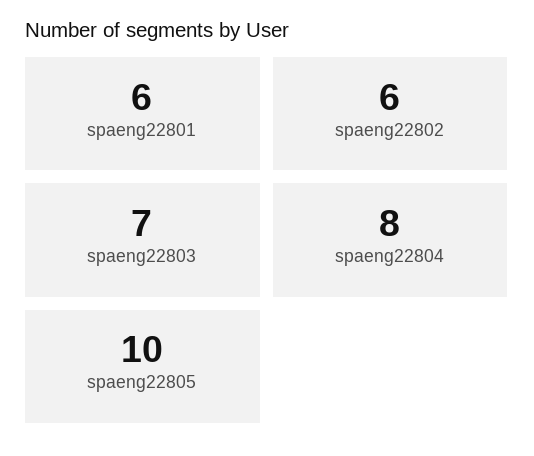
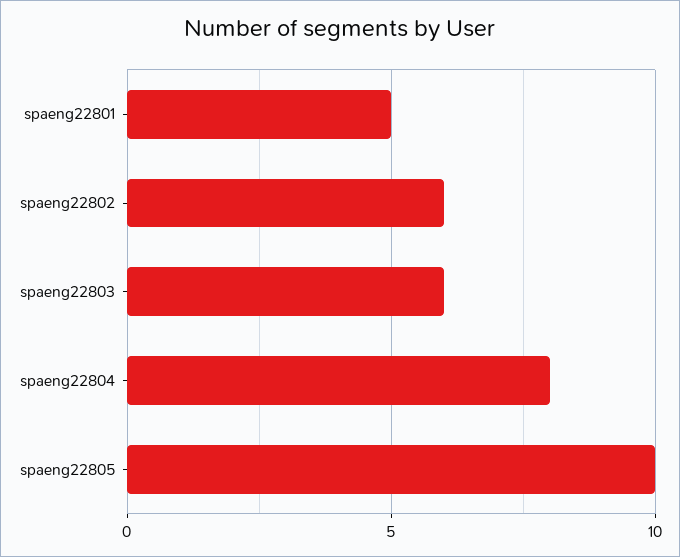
spaeng22801: 6 -> 5
spaeng22803: 7 -> 6

